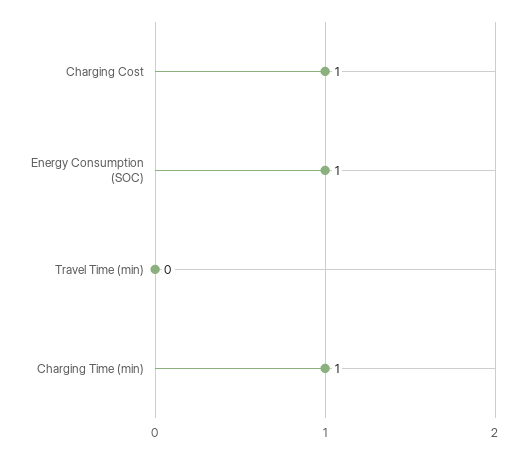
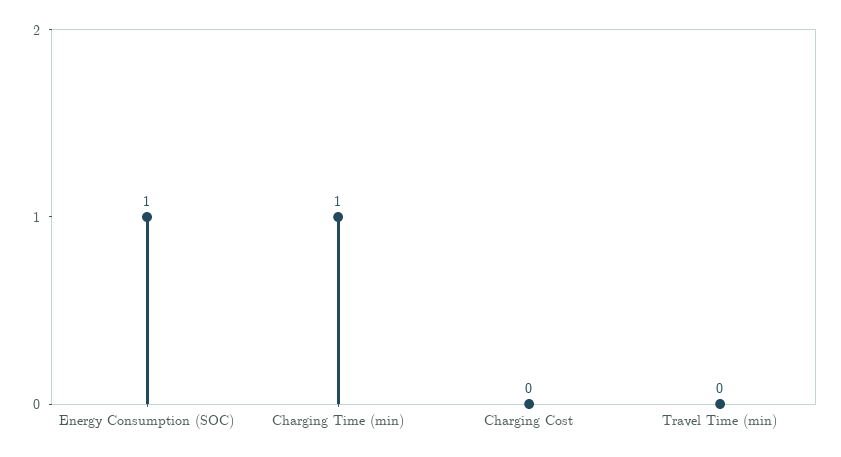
Charging Cost: 1 -> 0

